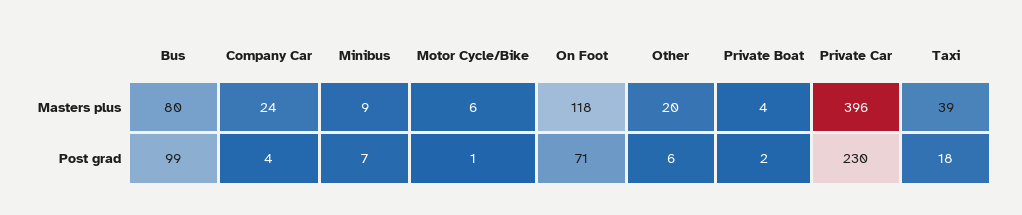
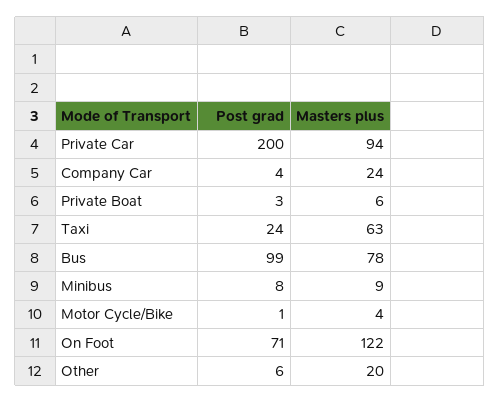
Bus, Masters plus: 80 -> 78
Motor Cycle/Bike, Masters plus: 6 -> 4
On Foot, Masters plus: 118 -> 122
Private Boat, Masters plus: 4 -> 6
Private Car, Masters plus: 396 -> 94
Taxi, Masters plus: 39 -> 63
Minibus, Post grad: 7 -> 8
Private Boat, Post grad: 2 -> 3
Private Car, Post grad: 230 -> 200
Taxi, Post grad: 18 -> 24

